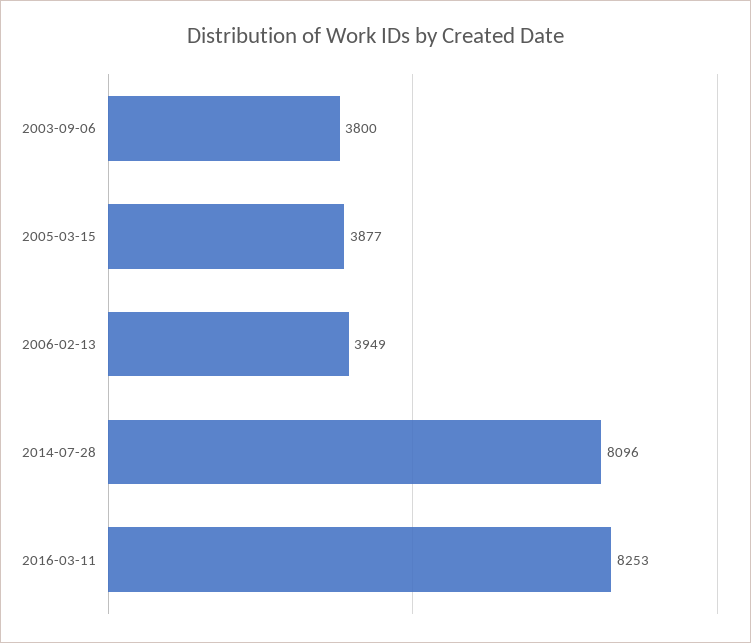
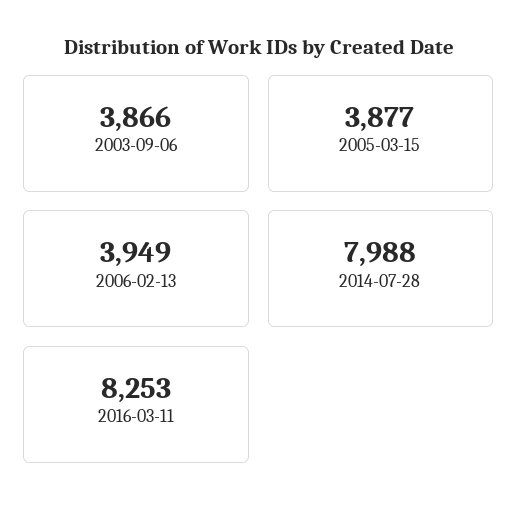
2003-09-06: 3800 -> 3866
2014-07-28: 8096 -> 7988

